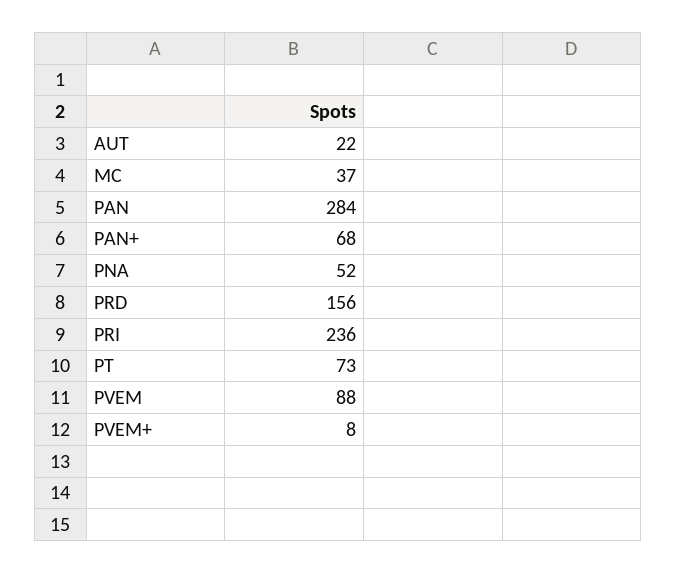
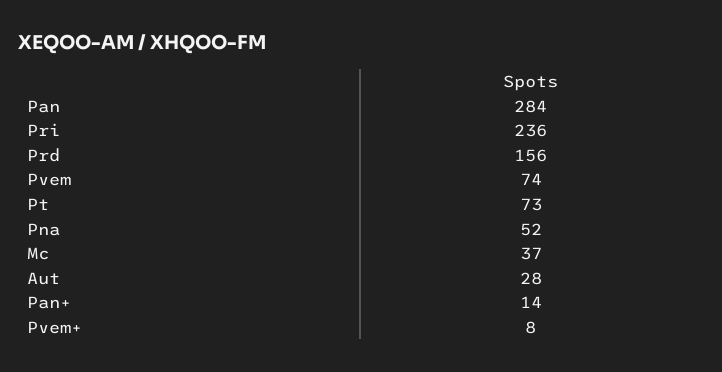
AUT: 22 -> 28
PAN+: 68 -> 14
PVEM: 88 -> 74

